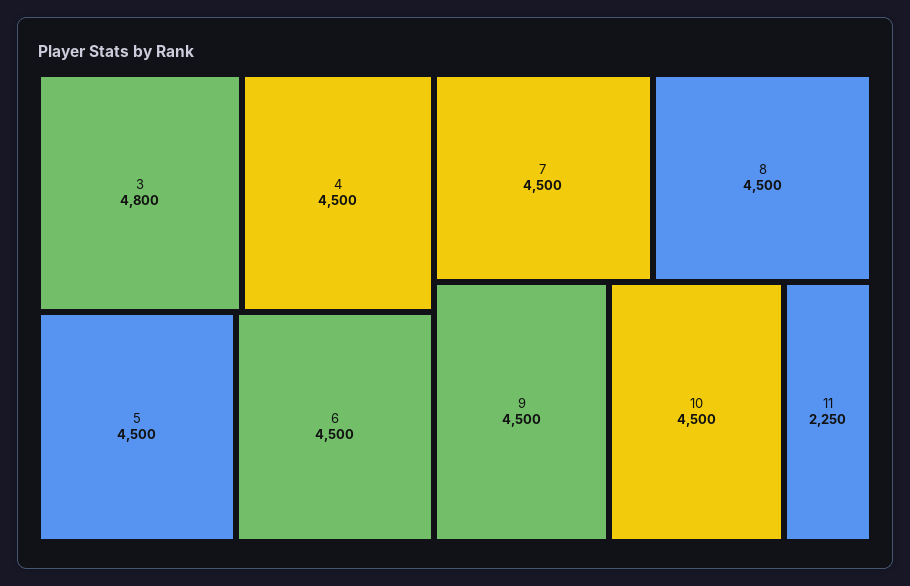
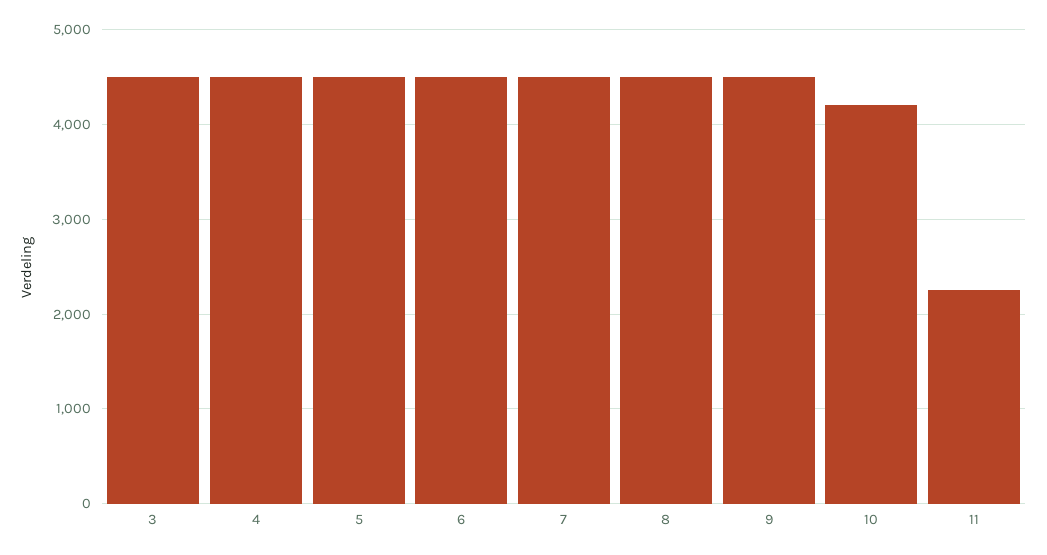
3: 4800 -> 4500
10: 4500 -> 4200

